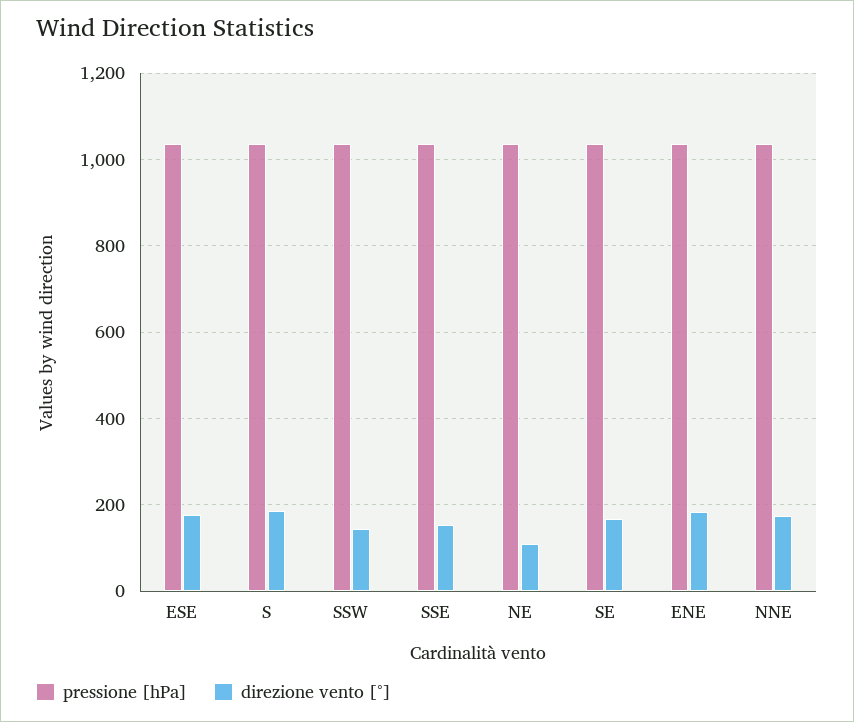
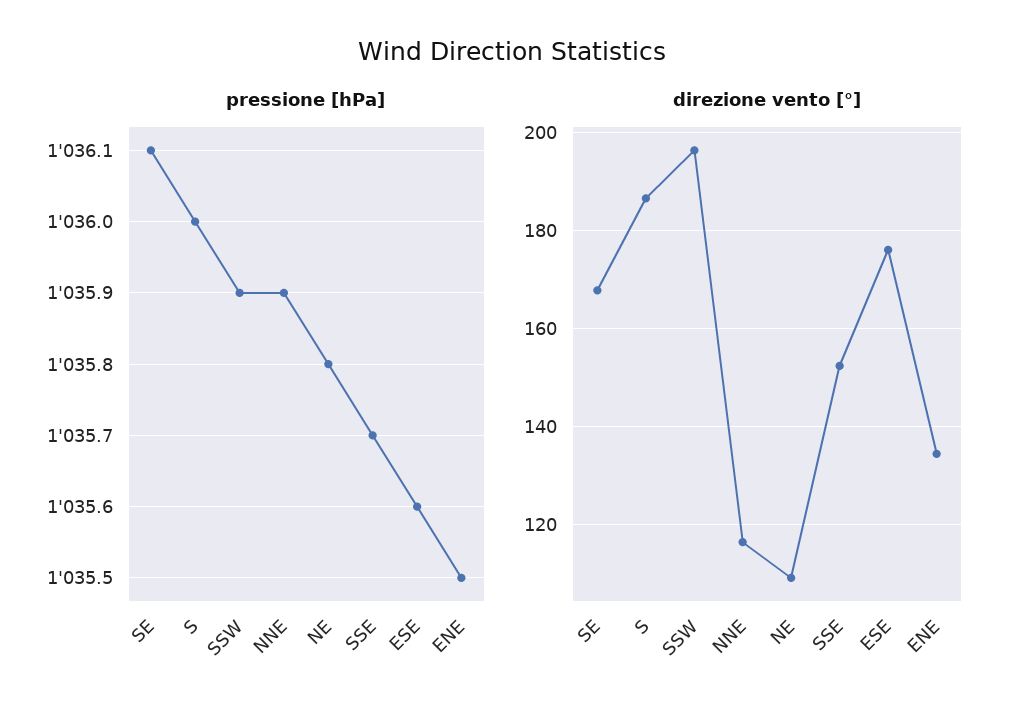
direzione vento [°], SSW: 140 -> 196
direzione vento [°], ENE: 180 -> 134
direzione vento [°], NNE: 180 -> 116

